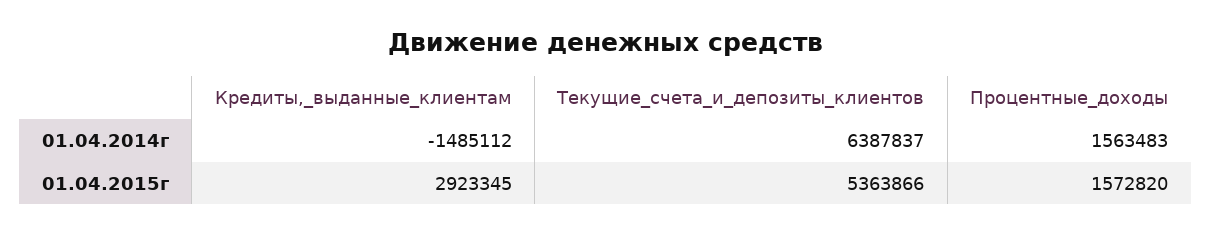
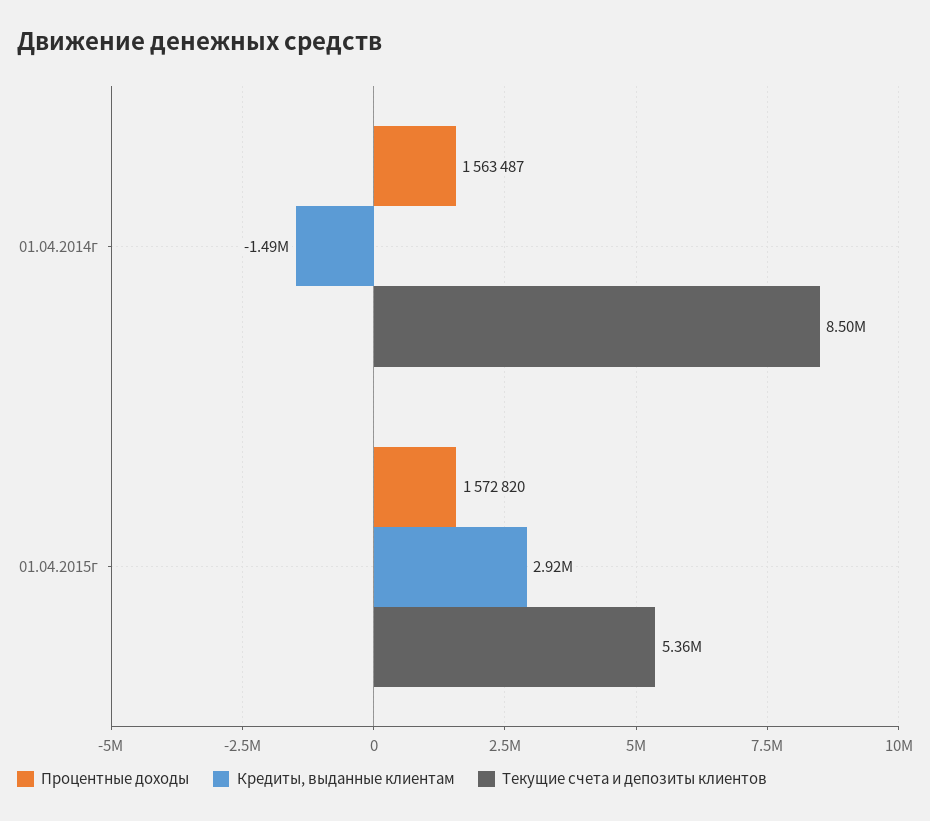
Текущие_счета_и_депозиты_клиентов, 01.04.2014г: 6387837 -> 8500000
Процентные_доходы, 01.04.2014г: 1563483 -> 1563487

